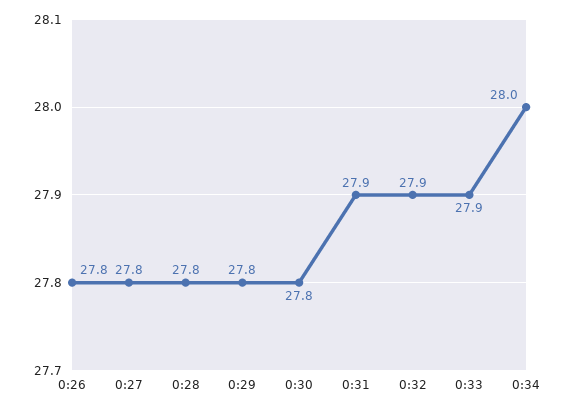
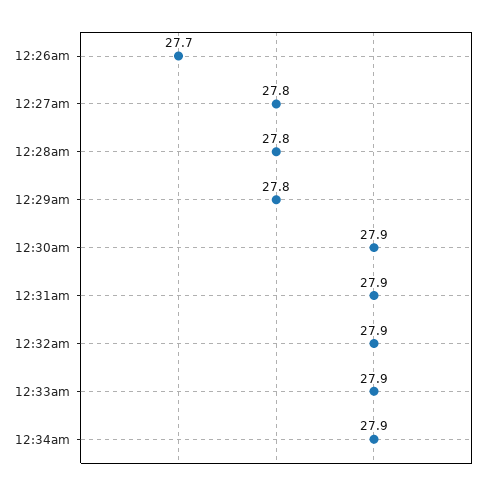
0:26: 27.8 -> 27.7
0:30: 27.8 -> 27.9
0:34: 28 -> 27.9

